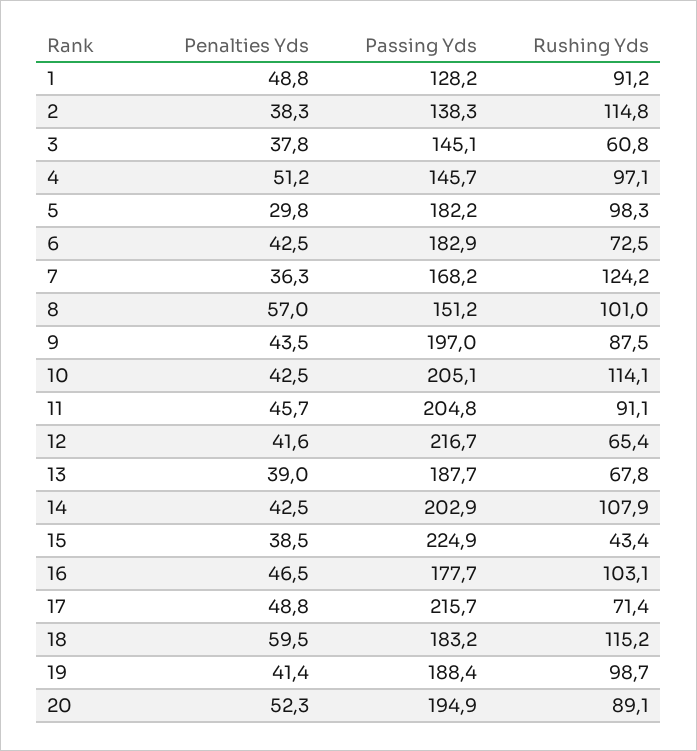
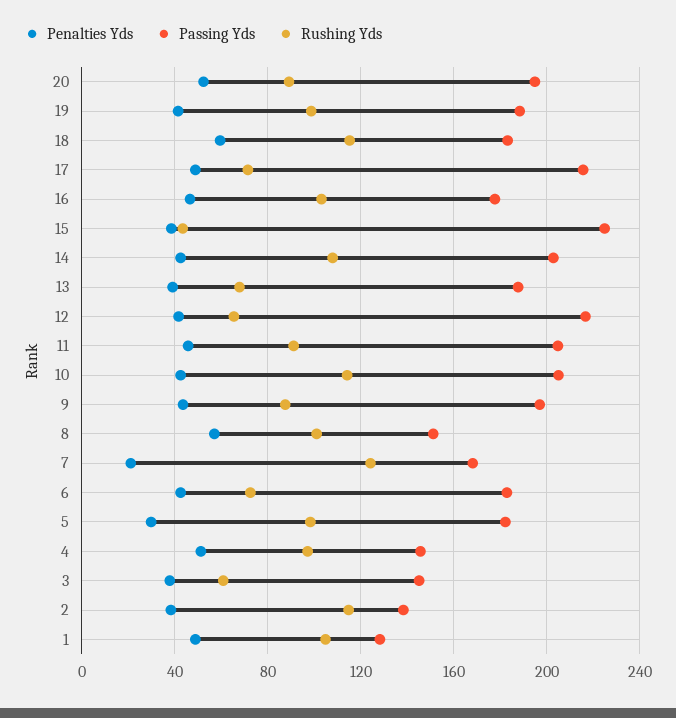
Rushing Yds, 1: 91.2 -> 105
Penalties Yds, 7: 36.3 -> 20

